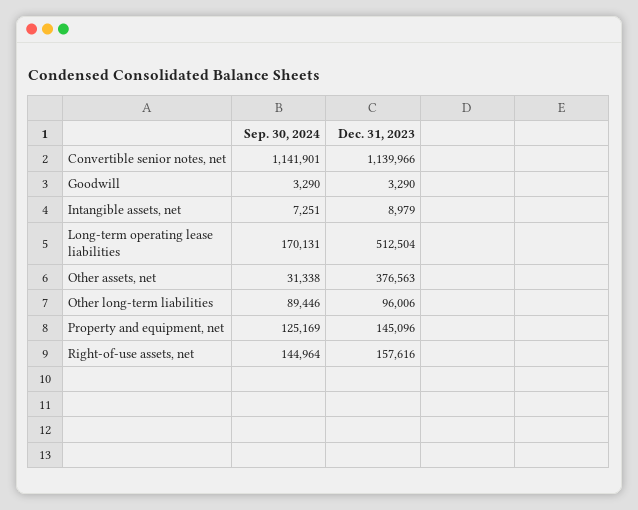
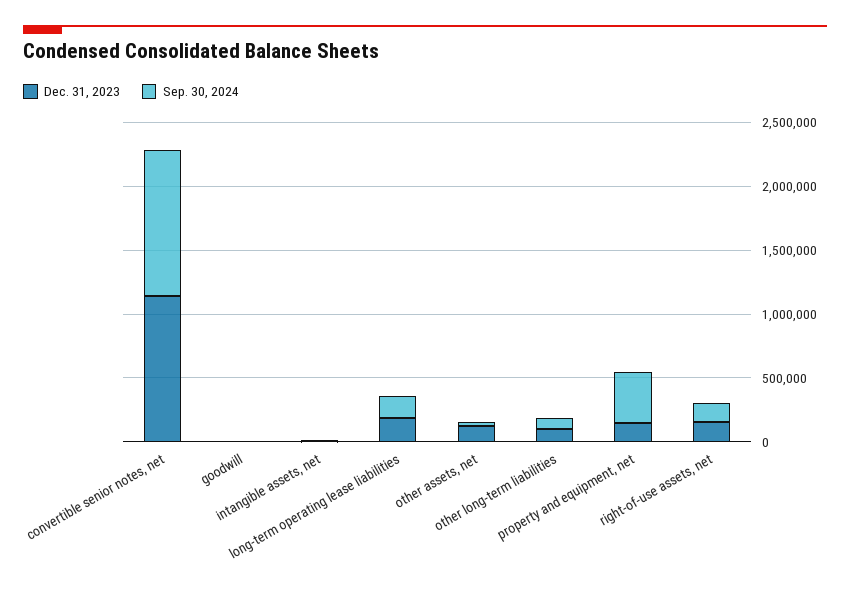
Dec. 31, 2023, Long-term operating lease liabilities: 512504 -> 200000
Dec. 31, 2023, Other assets, net: 376563 -> 100000
Sep. 30, 2024, Property and equipment, net: 125169 -> 400000

